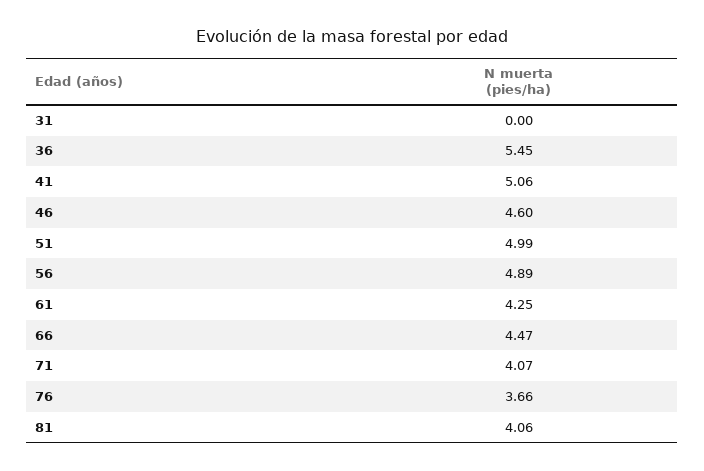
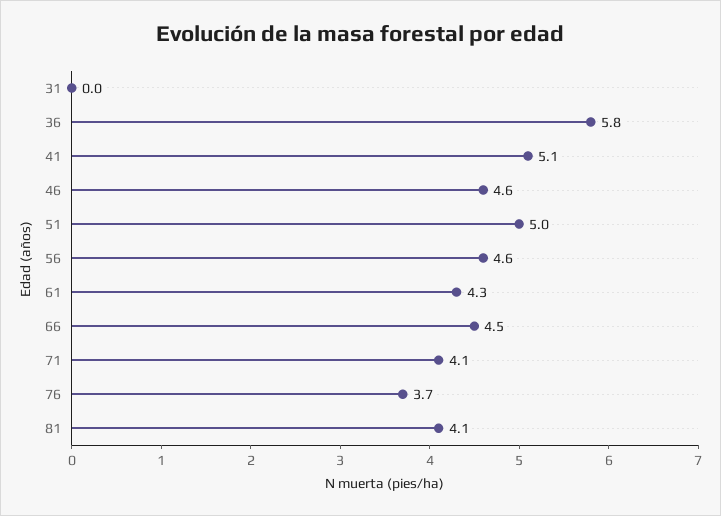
36: 5.45 -> 5.8
56: 4.89 -> 4.6

